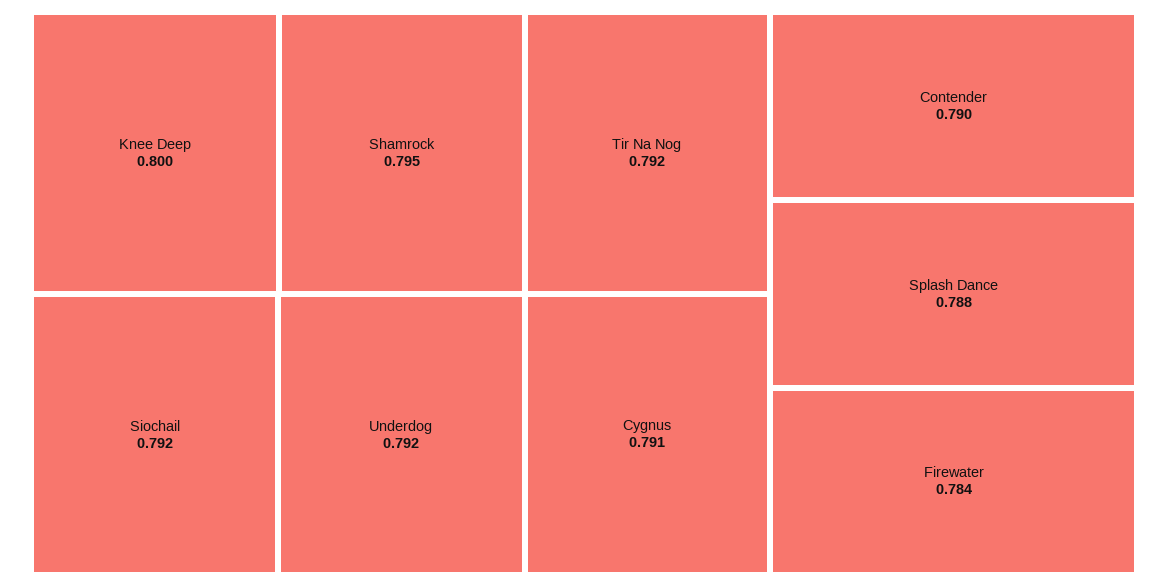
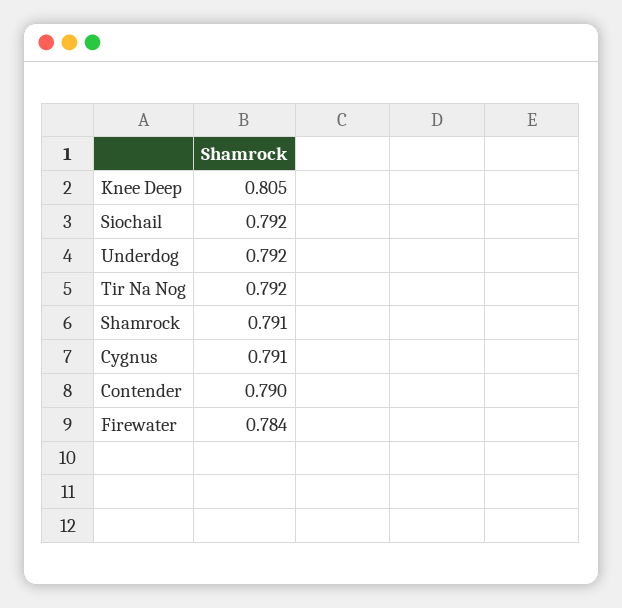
Knee Deep: 0.8 -> 0.805
Shamrock: 0.795 -> 0.791
Splash Dance: 0.788 -> none

